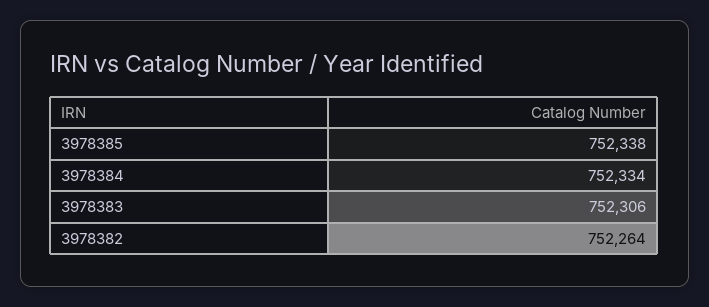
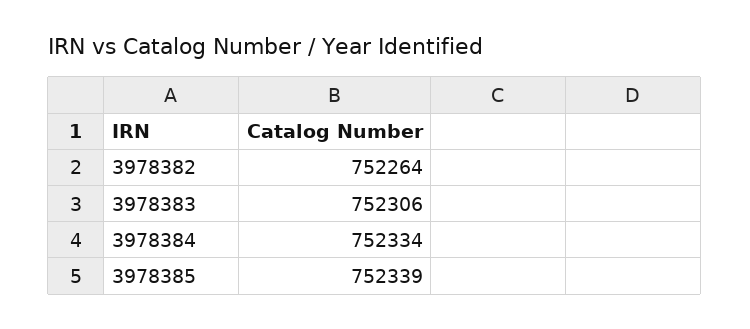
3978385: 752338 -> 752339

